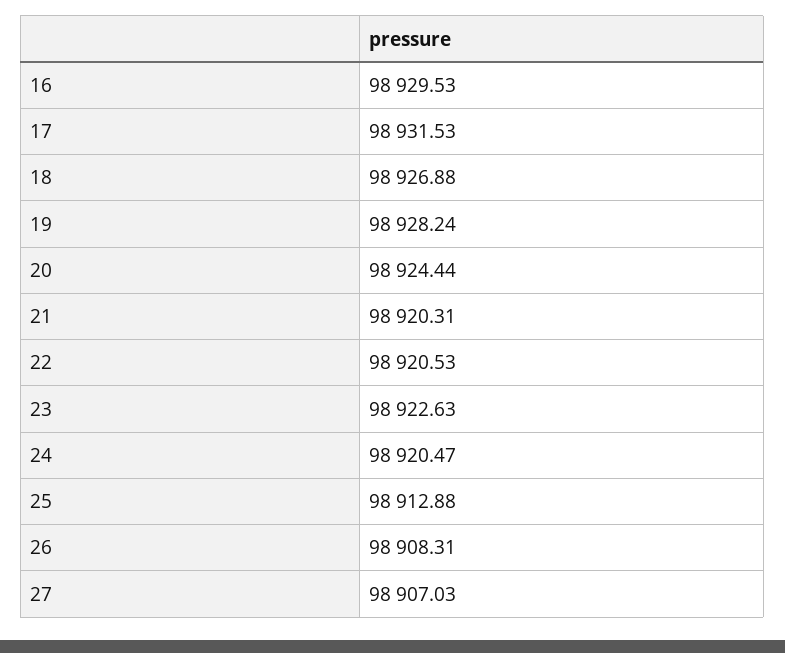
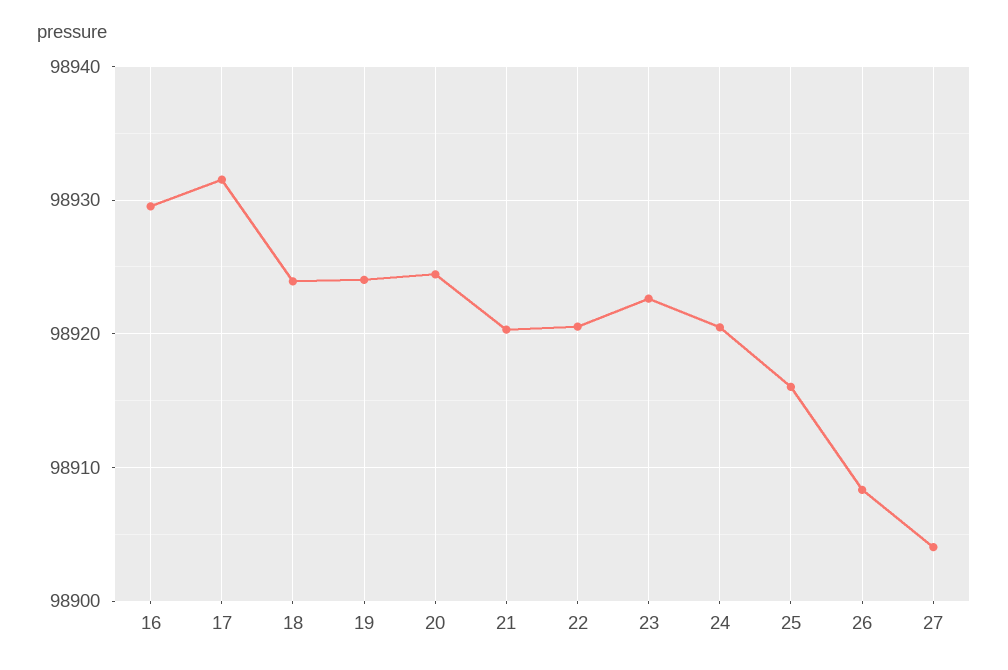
18: 98926.88 -> 98924
19: 98928.24 -> 98924
25: 98912.88 -> 98916
27: 98907.03 -> 98904

